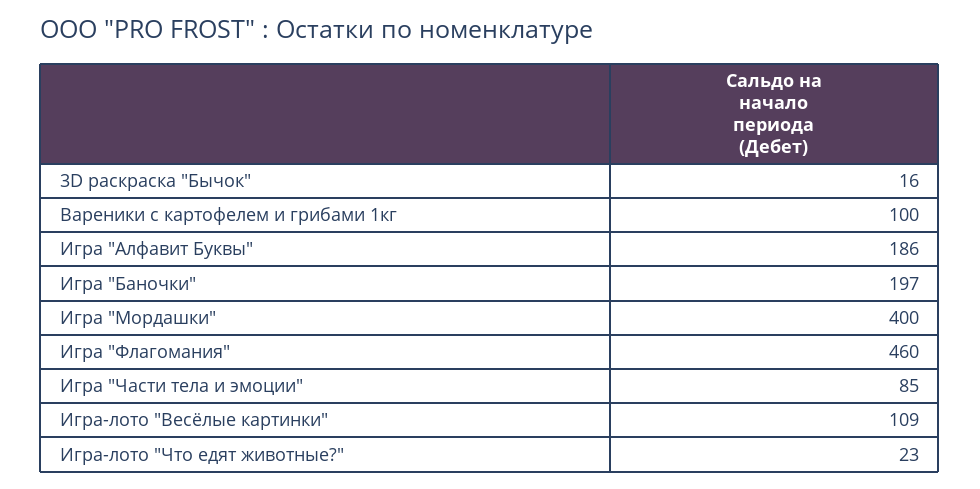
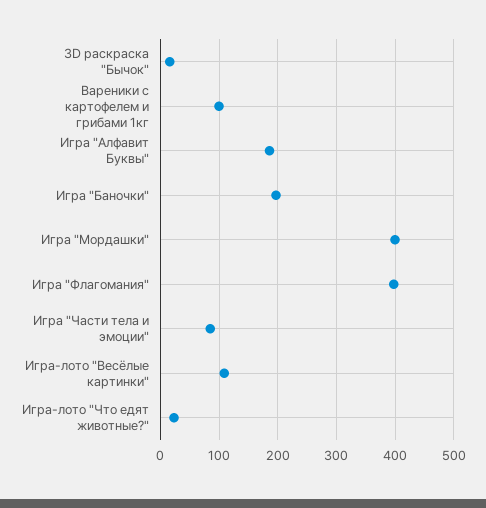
Игра "Флагомания": 460 -> 400

